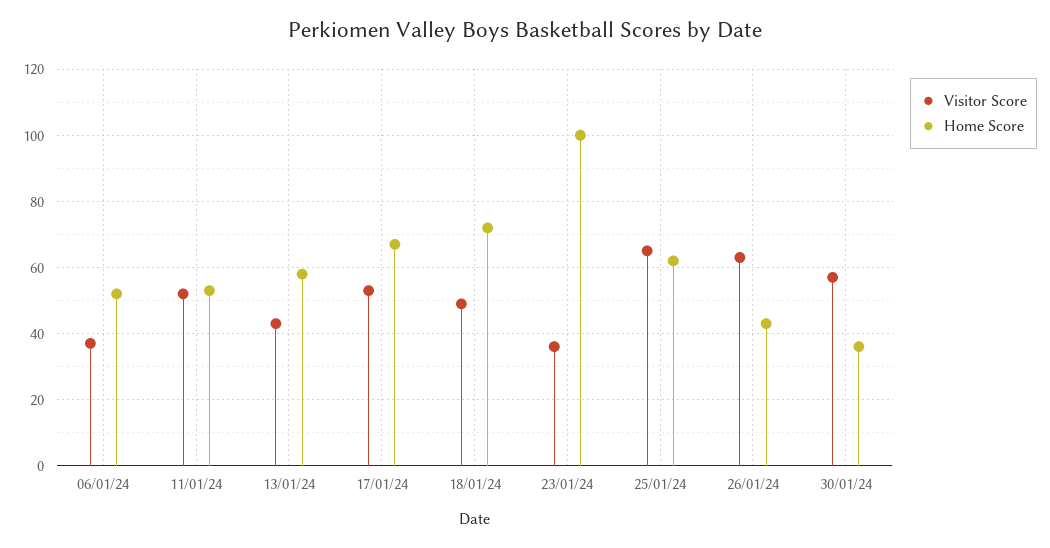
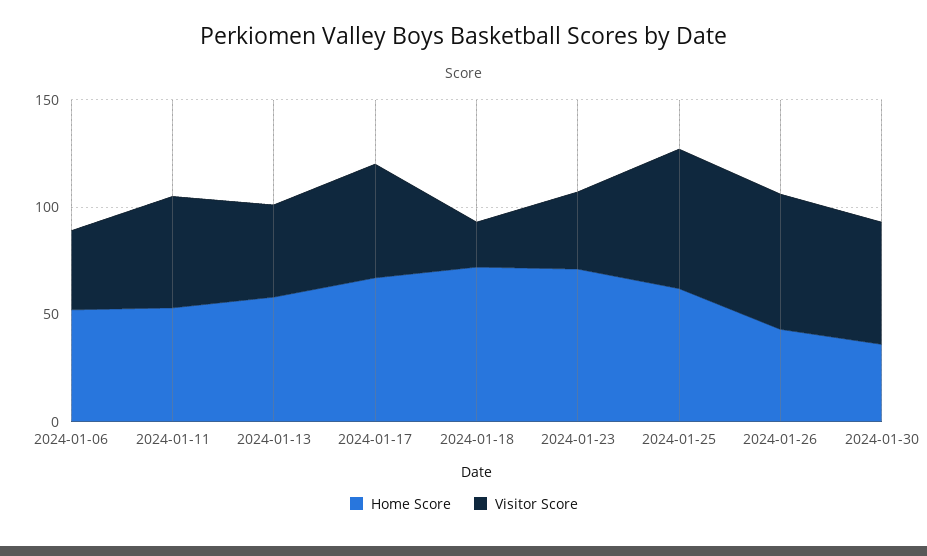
Visitor Score, 18/01/24: 50 -> 20
Home Score, 23/01/24: 100 -> 70

